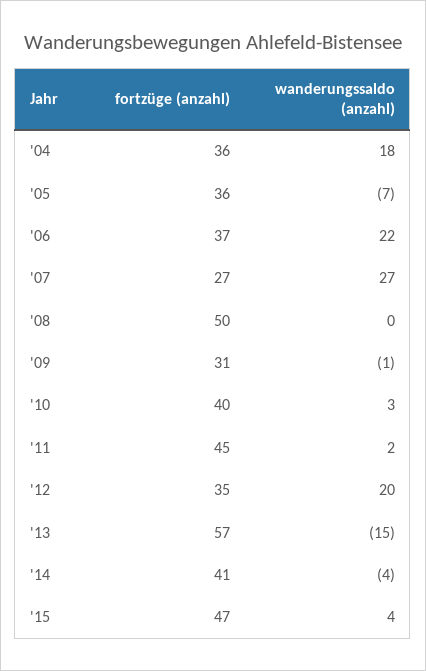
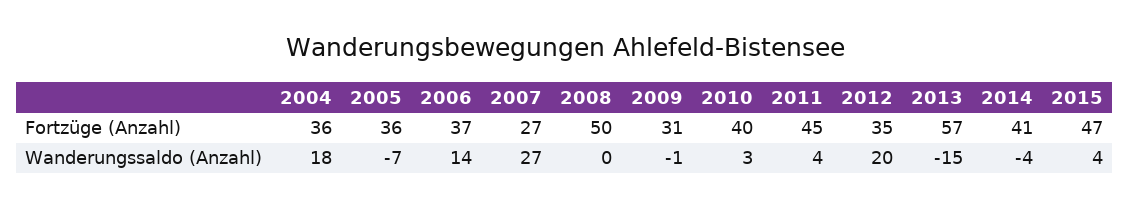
wanderungssaldo (anzahl), '06: 22 -> 14
wanderungssaldo (anzahl), '11: 2 -> 4

